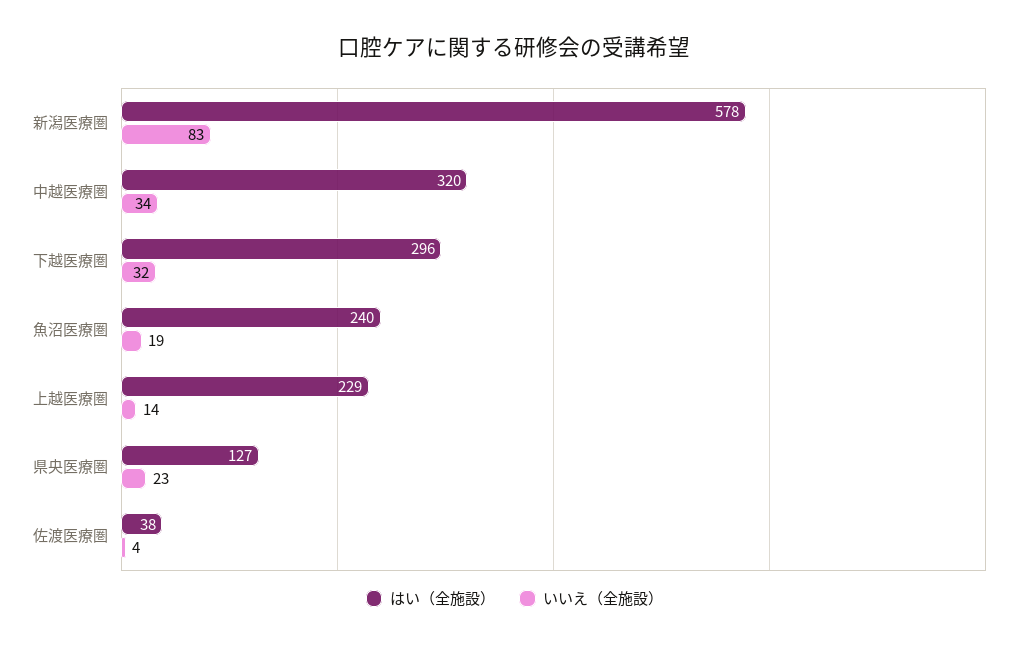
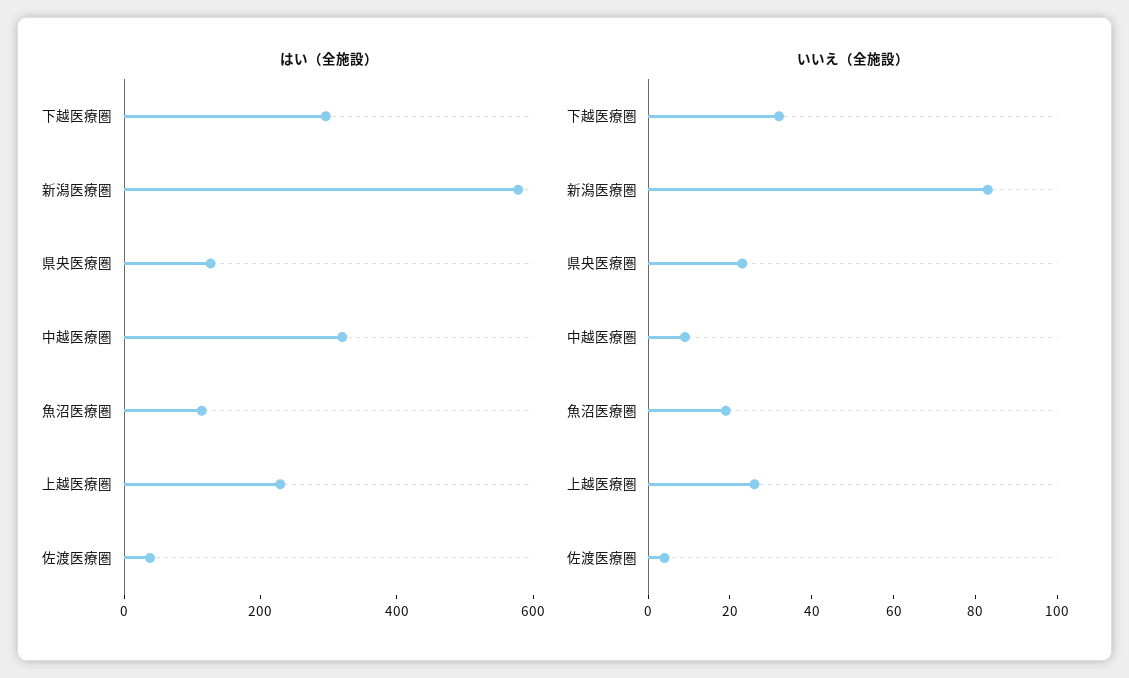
いいえ（全施設）, 中越医療圏: 34 -> 10
はい（全施設）, 魚沼医療圏: 240 -> 100
いいえ（全施設）, 上越医療圏: 14 -> 25

